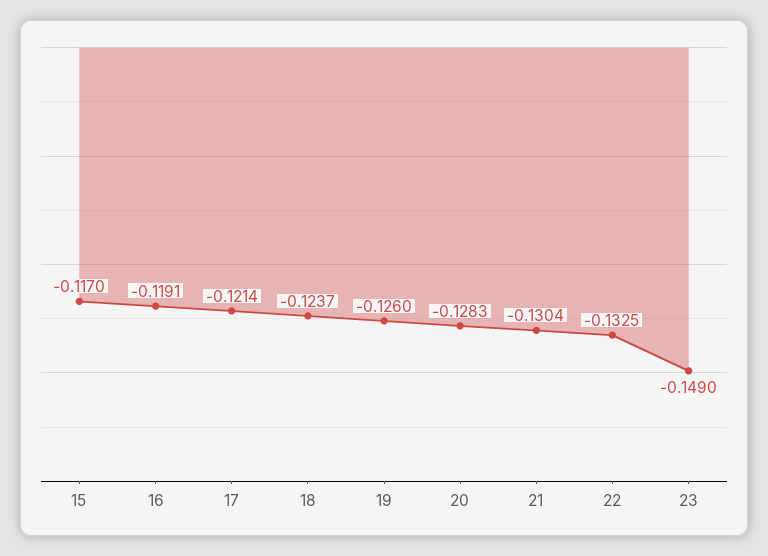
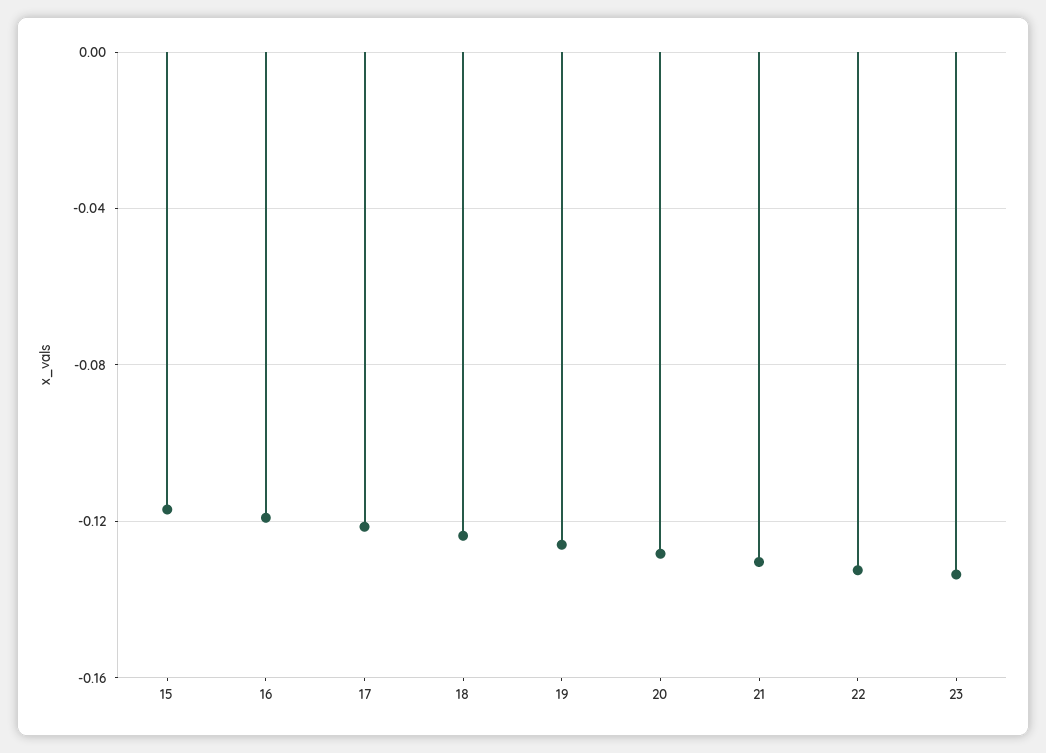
23: -0.149 -> -0.135

